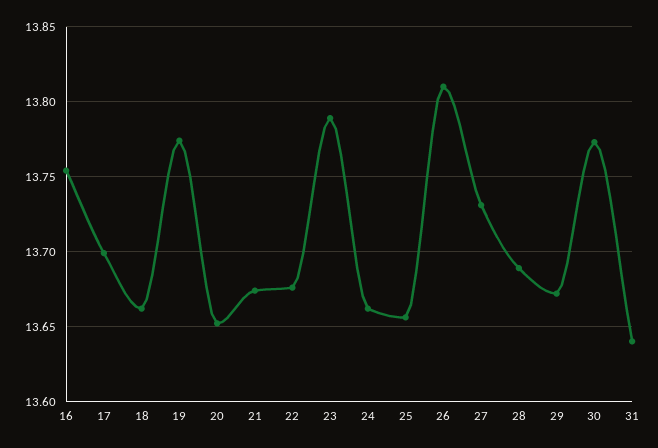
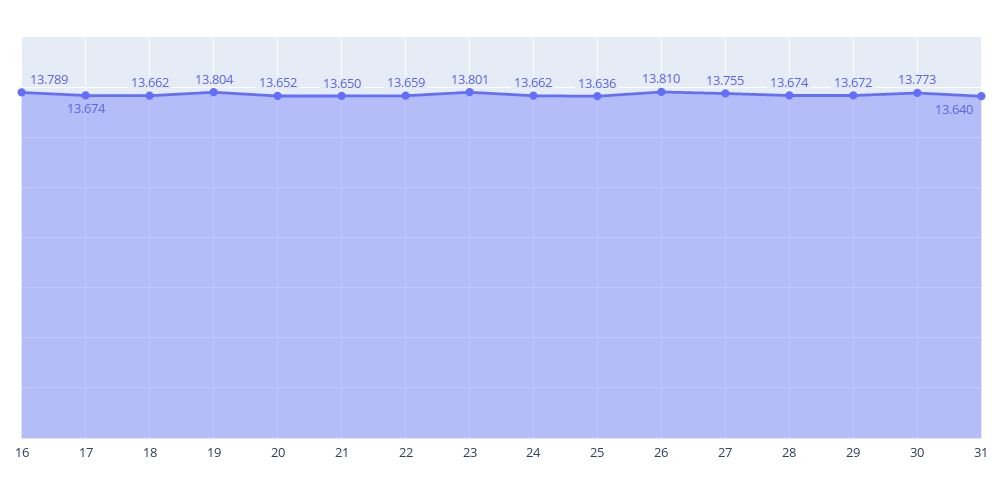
16: 13.755 -> 13.789
17: 13.7 -> 13.674
19: 13.775 -> 13.804
21: 13.675 -> 13.65
22: 13.675 -> 13.659
23: 13.79 -> 13.801
25: 13.655 -> 13.636
27: 13.73 -> 13.755
28: 13.69 -> 13.674

